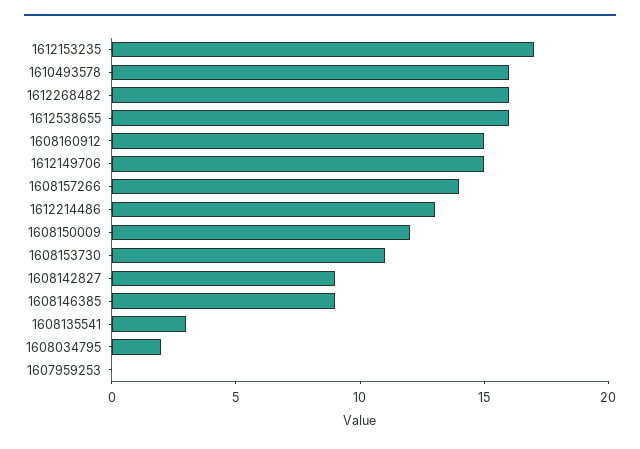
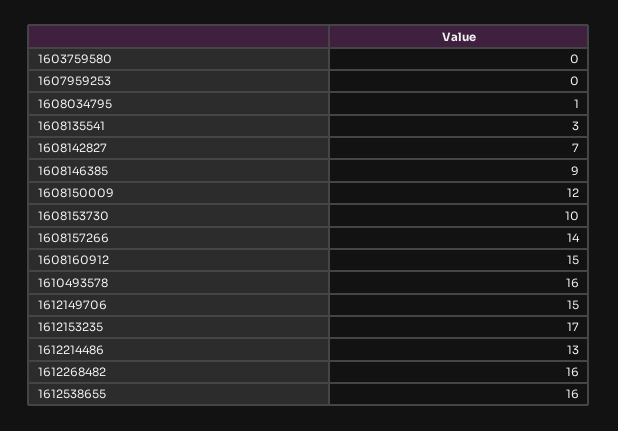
1608153730: 11 -> 10
1608142827: 9 -> 7
1608034795: 2 -> 1
1603759580: none -> 0

